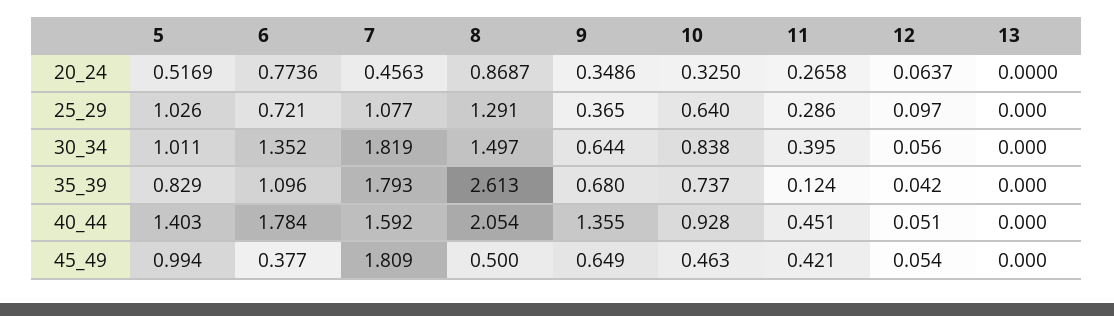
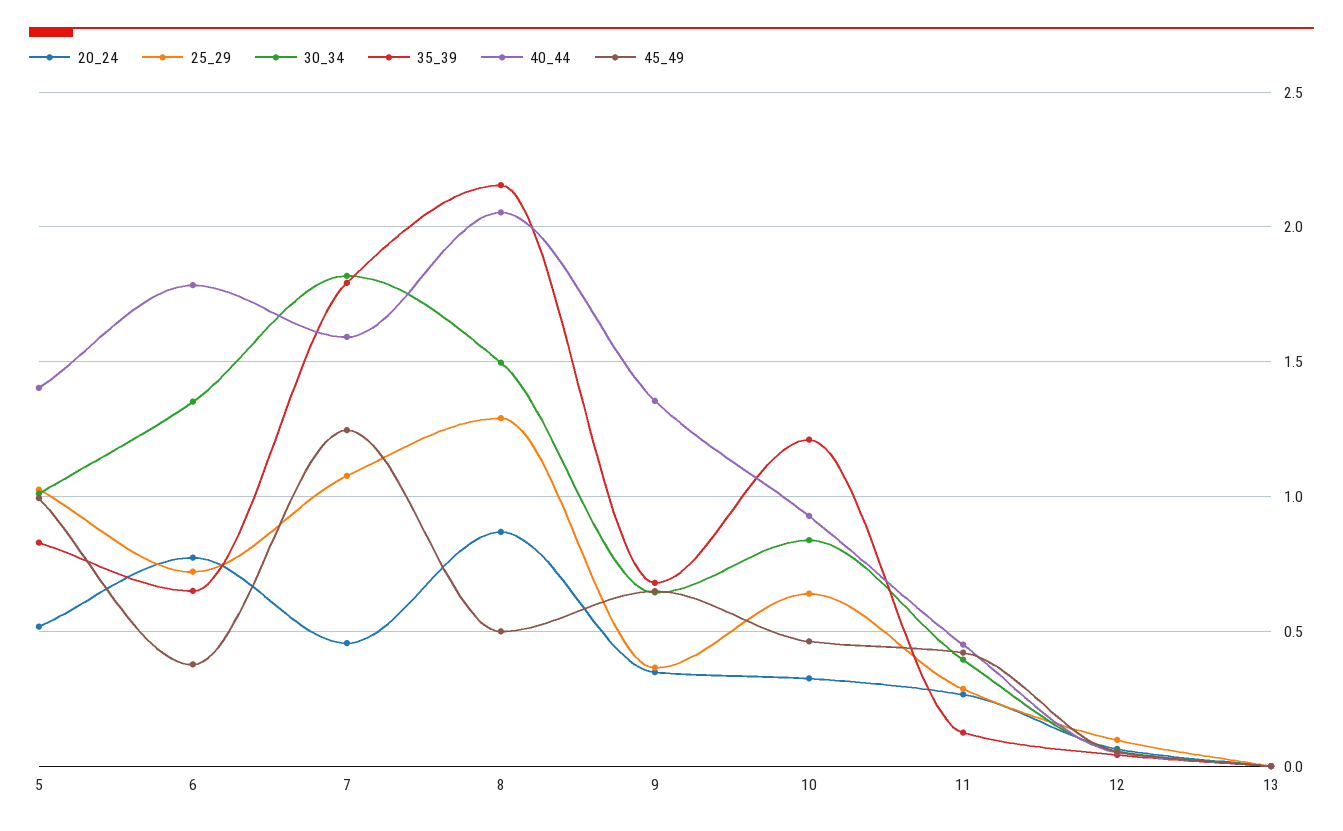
35_39, 6: 1.096 -> 0.65
35_39, 8: 2.613 -> 2.15
35_39, 10: 0.737 -> 1.2
45_49, 7: 1.809 -> 1.25

